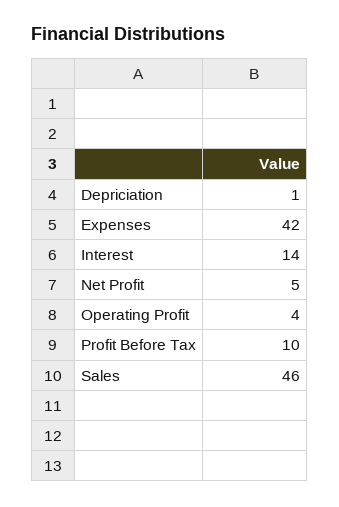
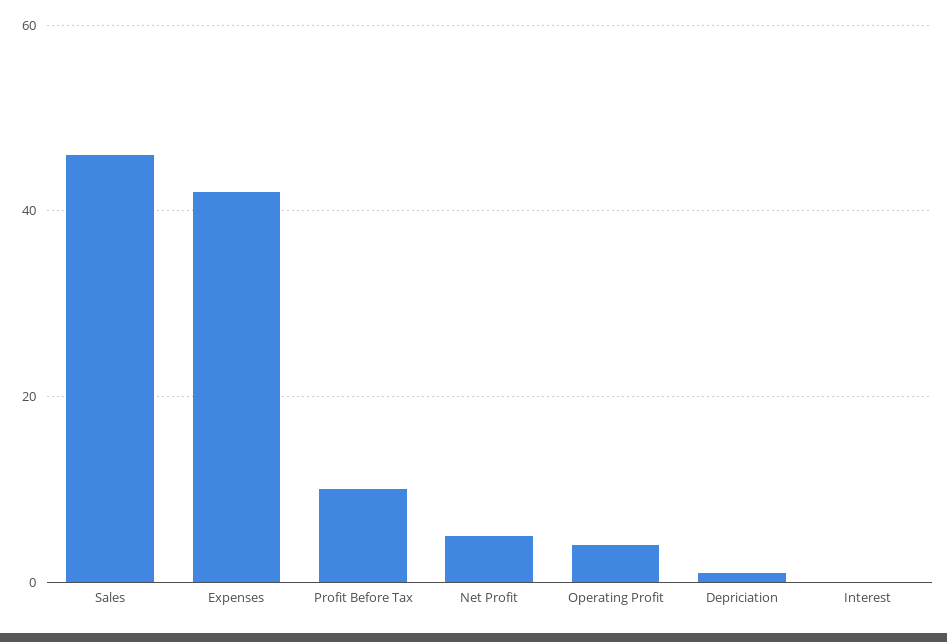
Interest: 14 -> 0

